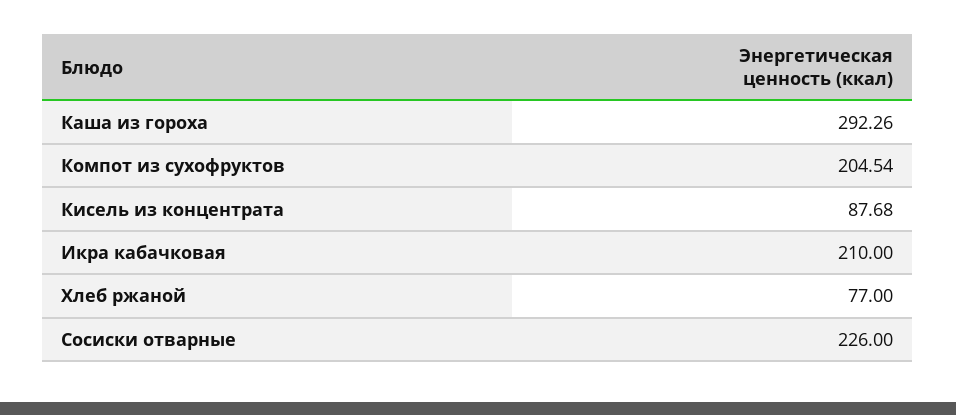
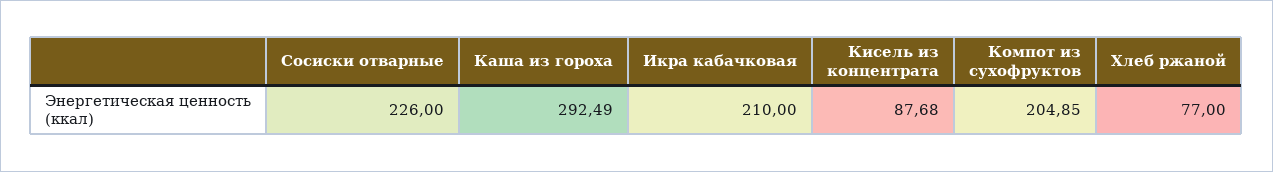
Каша из гороха: 292.26 -> 292.49
Компот из сухофруктов: 204.54 -> 204.85

